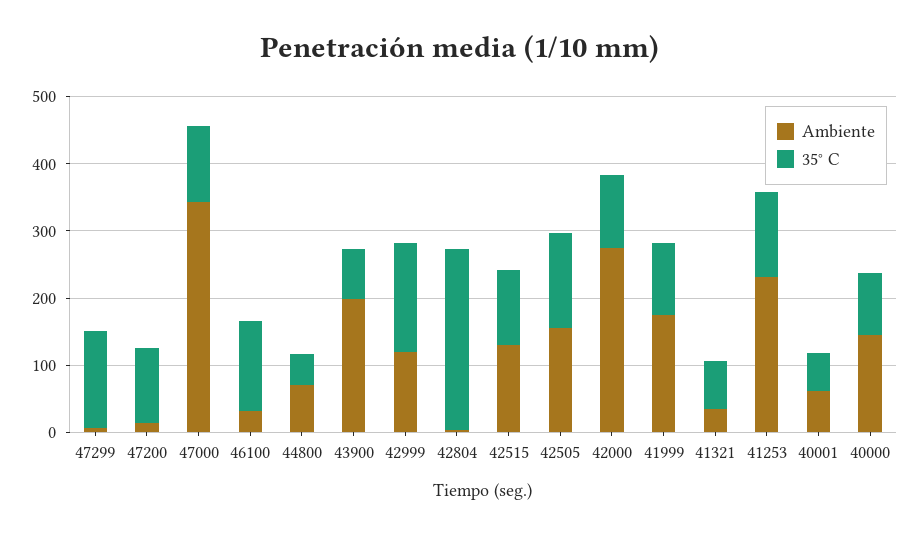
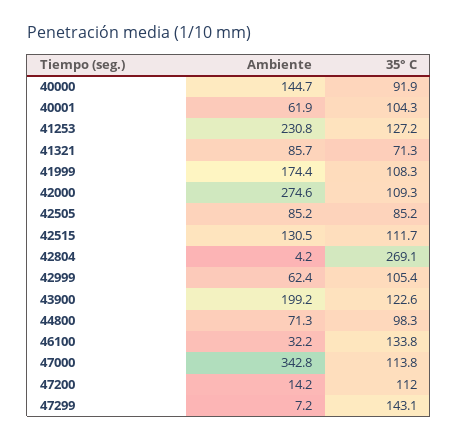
35° C, 44800: 40 -> 98.3
35° C, 43900: 80 -> 122.6
Ambiente, 42999: 120 -> 62.4
35° C, 42999: 160 -> 105.4
Ambiente, 42505: 160 -> 85.2
35° C, 42505: 140 -> 85.2
Ambiente, 41321: 40 -> 85.7
35° C, 40001: 60 -> 104.3

